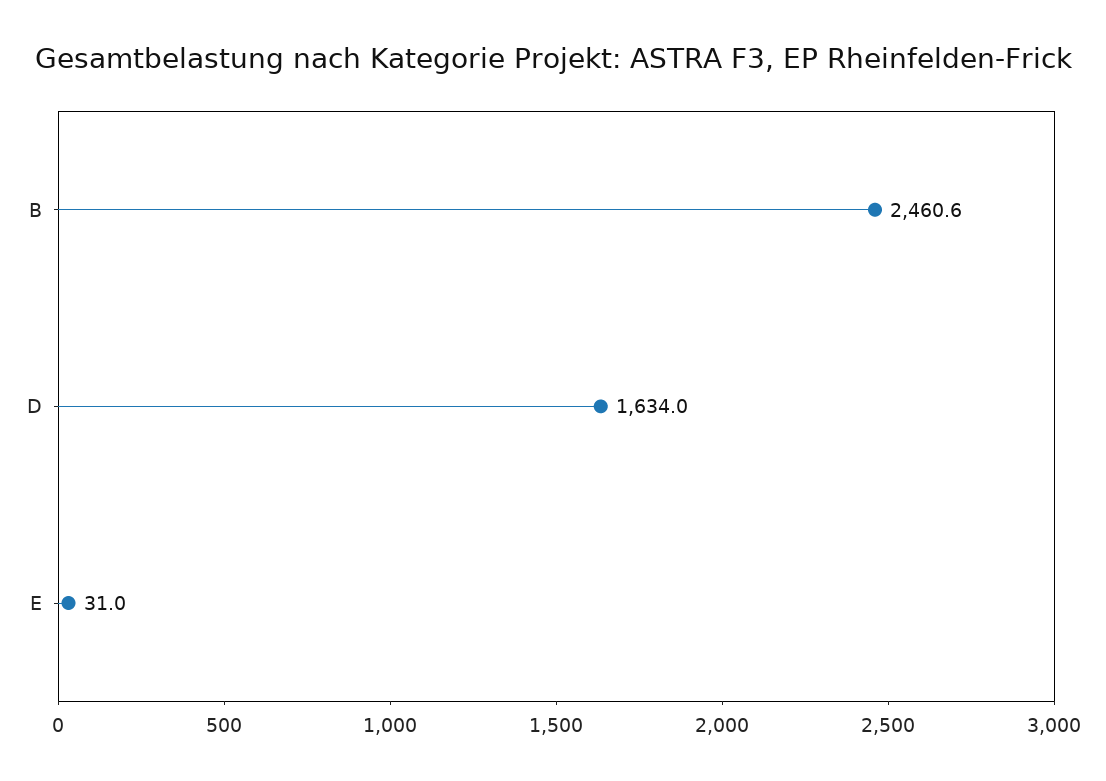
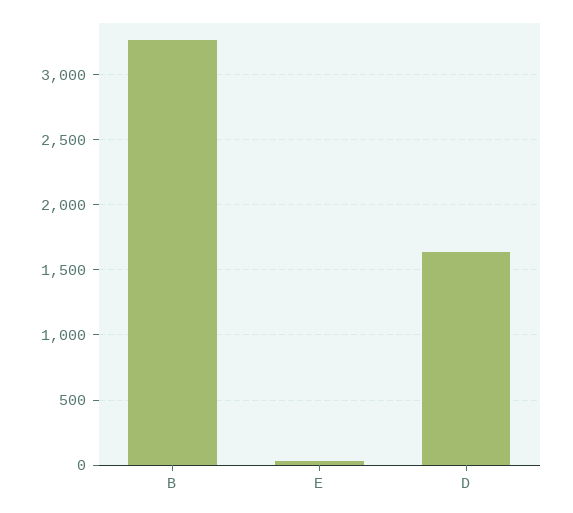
B: 2460.6 -> 3250

